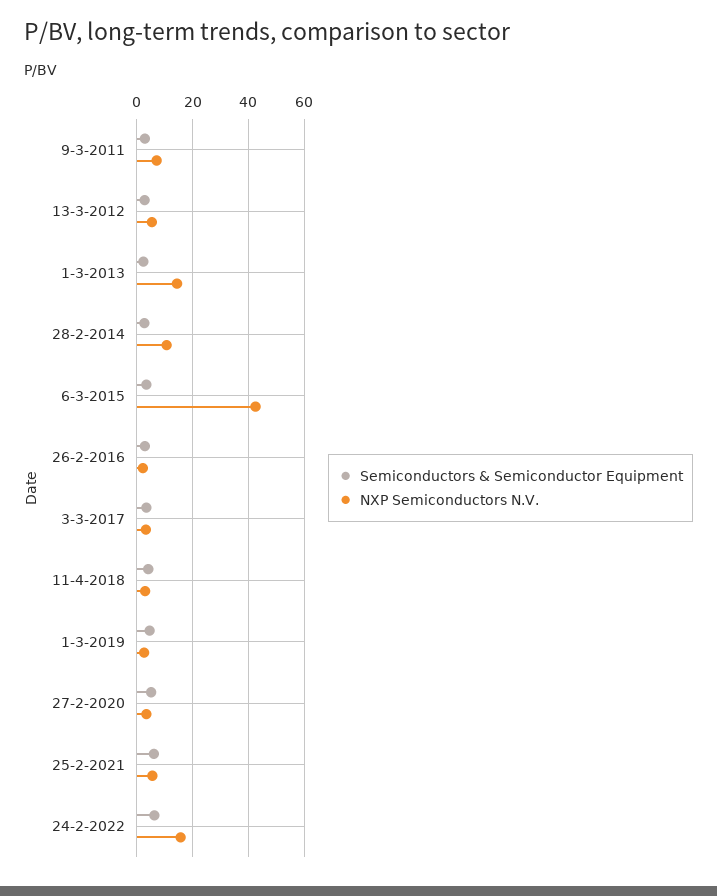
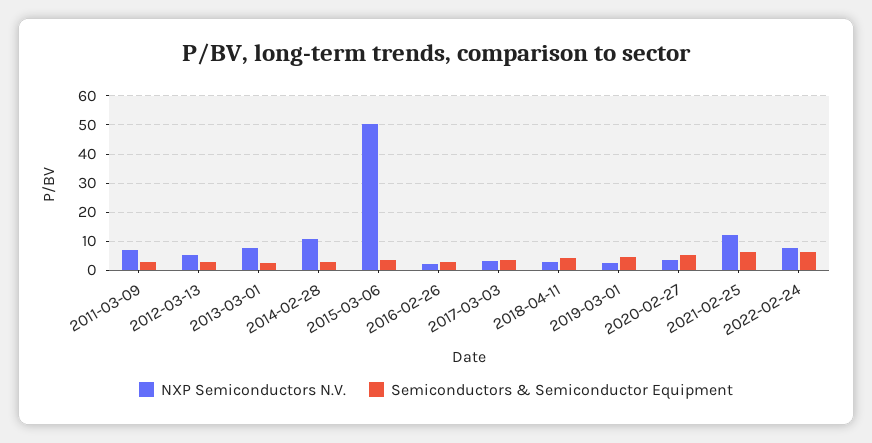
NXP Semiconductors N.V., 1-3-2013: 15 -> 7.5
NXP Semiconductors N.V., 6-3-2015: 42.5 -> 50
NXP Semiconductors N.V., 25-2-2021: 5 -> 12.5
NXP Semiconductors N.V., 24-2-2022: 15 -> 7.5

